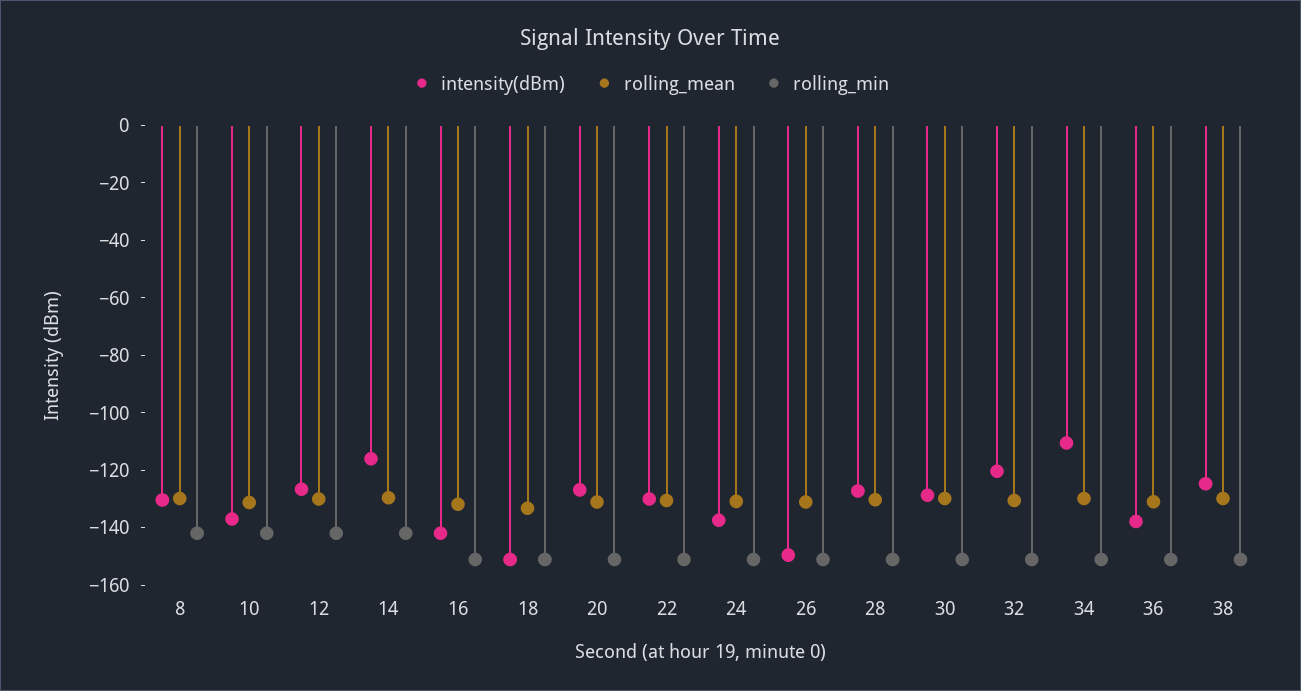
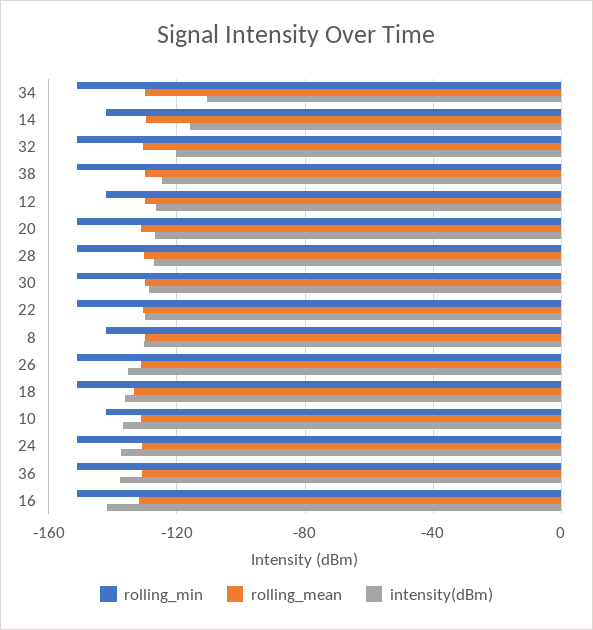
intensity(dBm), 18: -150 -> -135
intensity(dBm), 26: -150 -> -135

